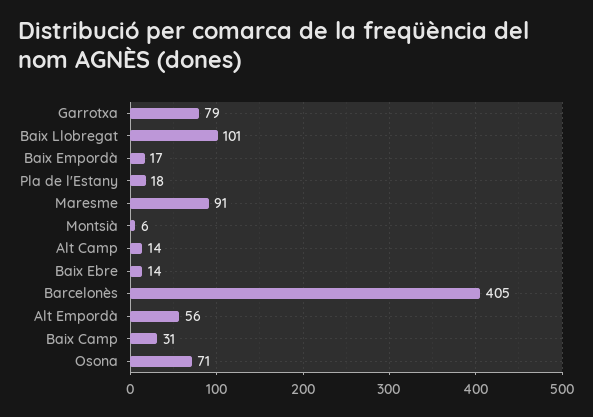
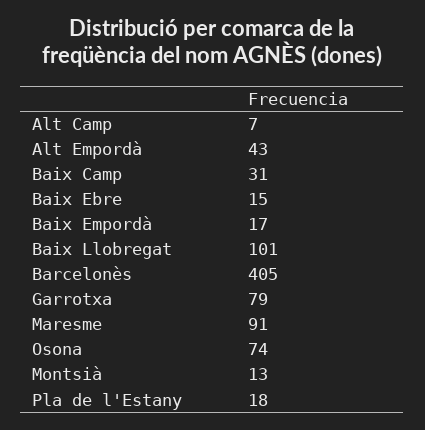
Montsià: 6 -> 13
Alt Camp: 14 -> 7
Baix Ebre: 14 -> 15
Alt Empordà: 56 -> 43
Osona: 71 -> 74

